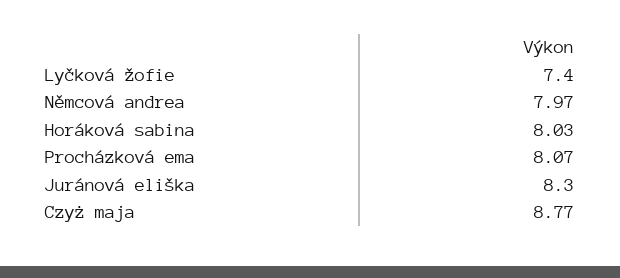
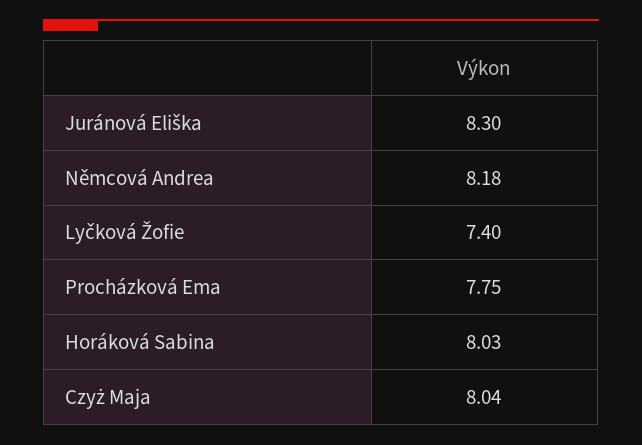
Němcová andrea: 7.97 -> 8.18
Procházková ema: 8.07 -> 7.75
Czyż maja: 8.77 -> 8.04

